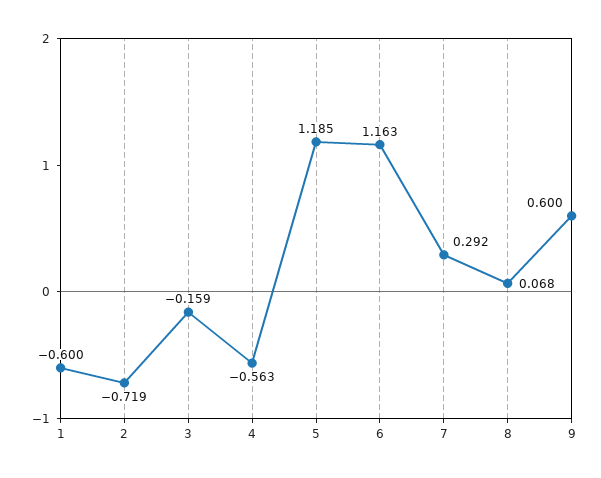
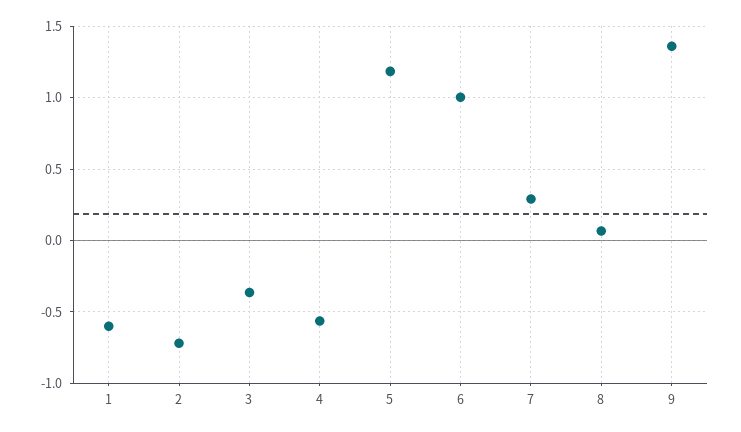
3: -0.159 -> -0.35
6: 1.163 -> 1
9: 0.6 -> 1.35

